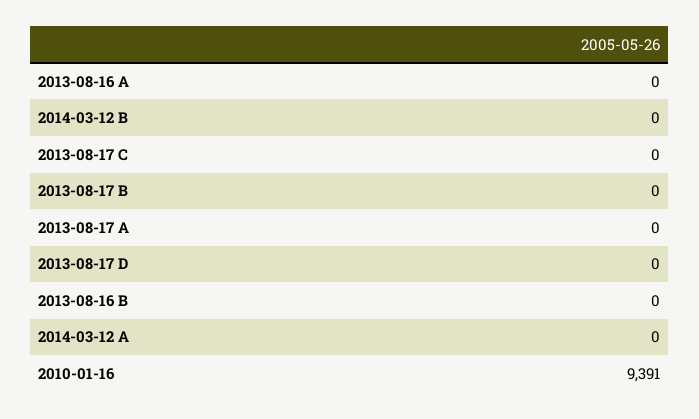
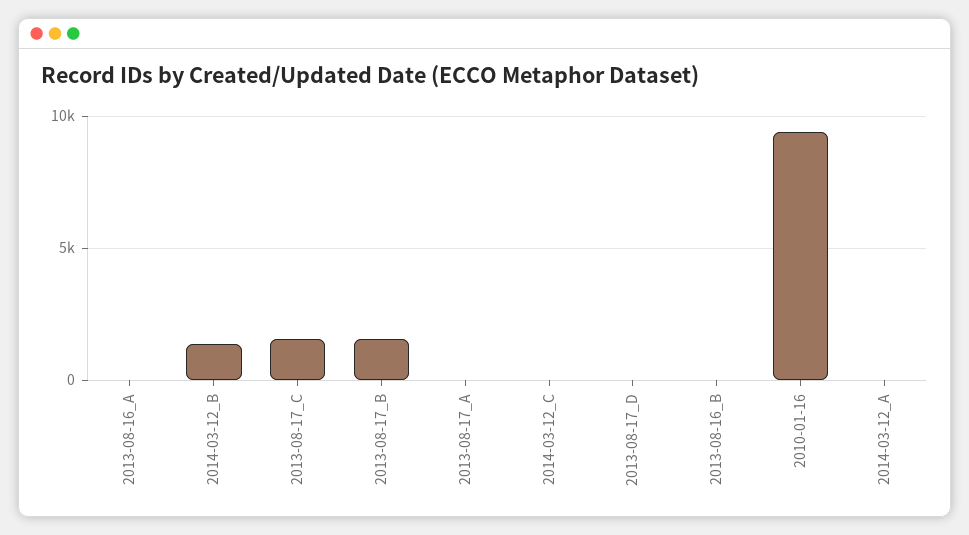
2014-03-12 B: 0 -> 1500
2013-08-17 C: 0 -> 1500
2013-08-17 B: 0 -> 1500
2014-03-12_C: none -> 0

